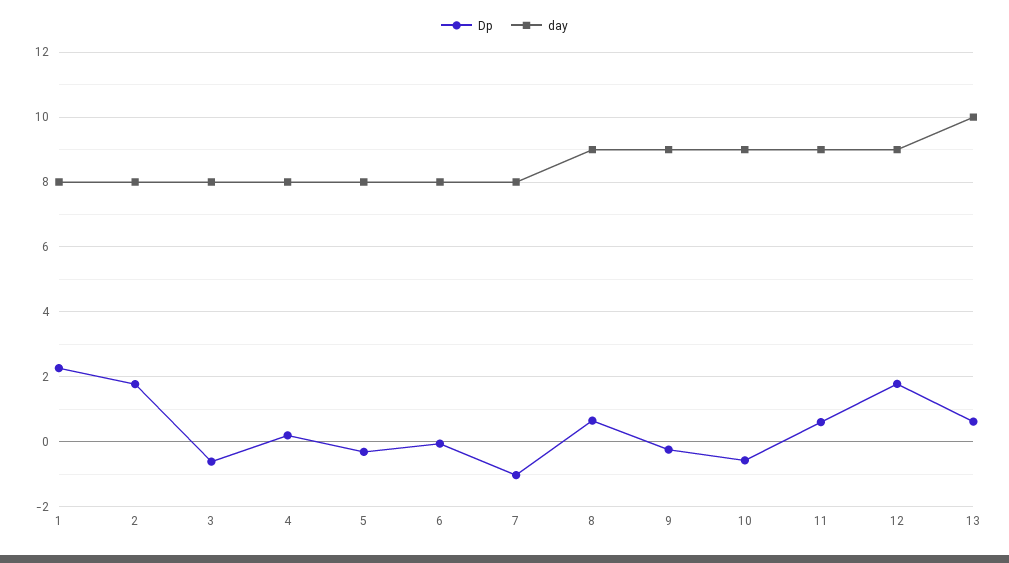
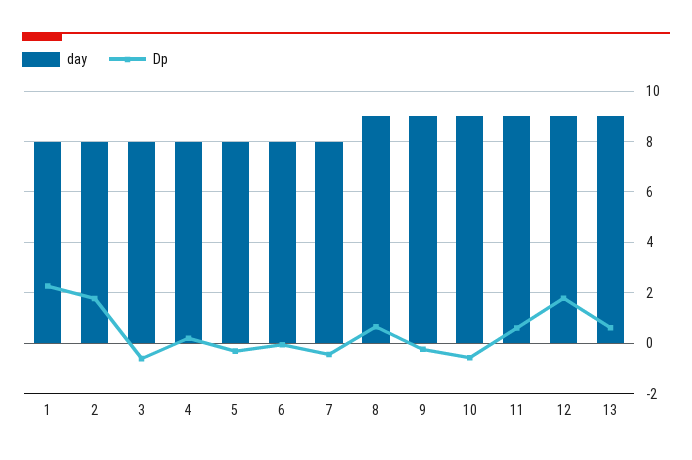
Dp, 7: -1 -> -0.5
day, 13: 10 -> 9

